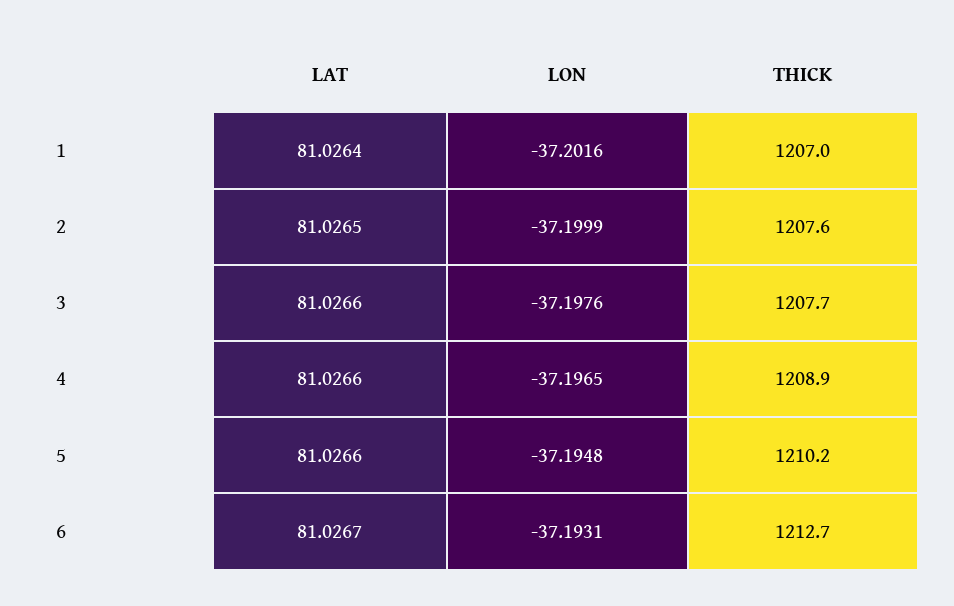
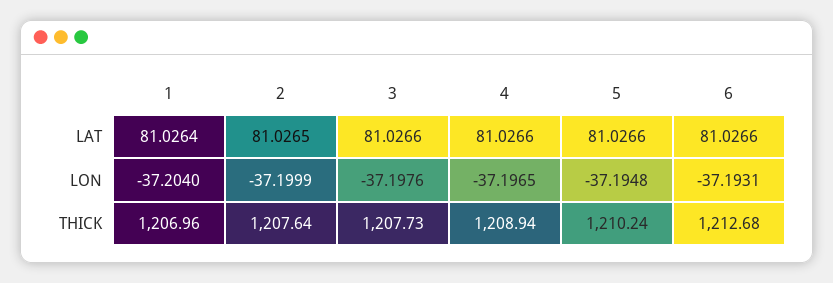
LON, 1: -37.2016 -> -37.204
LAT, 6: 81.0267 -> 81.0266

